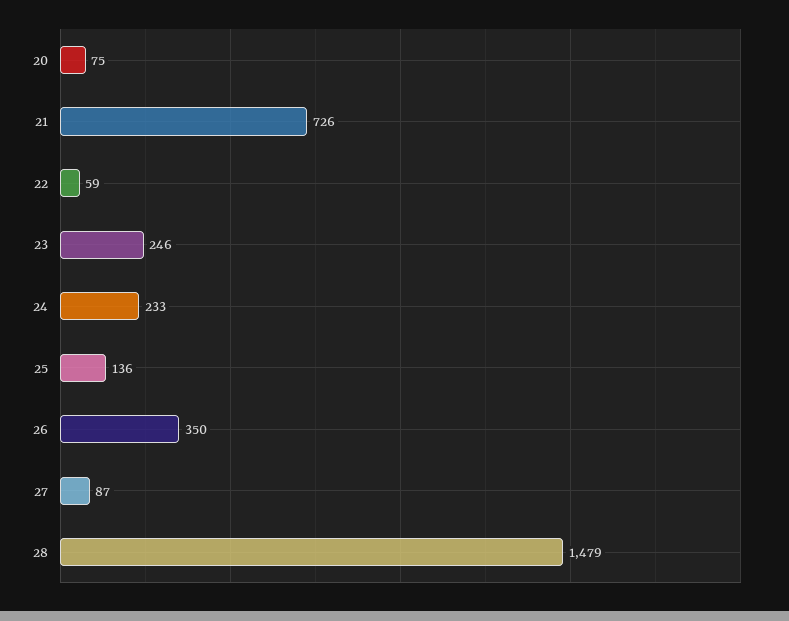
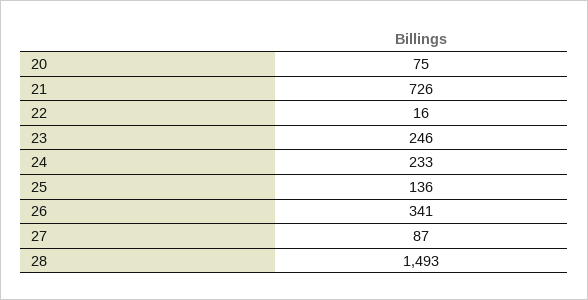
22: 59 -> 16
26: 350 -> 341
28: 1479 -> 1493

